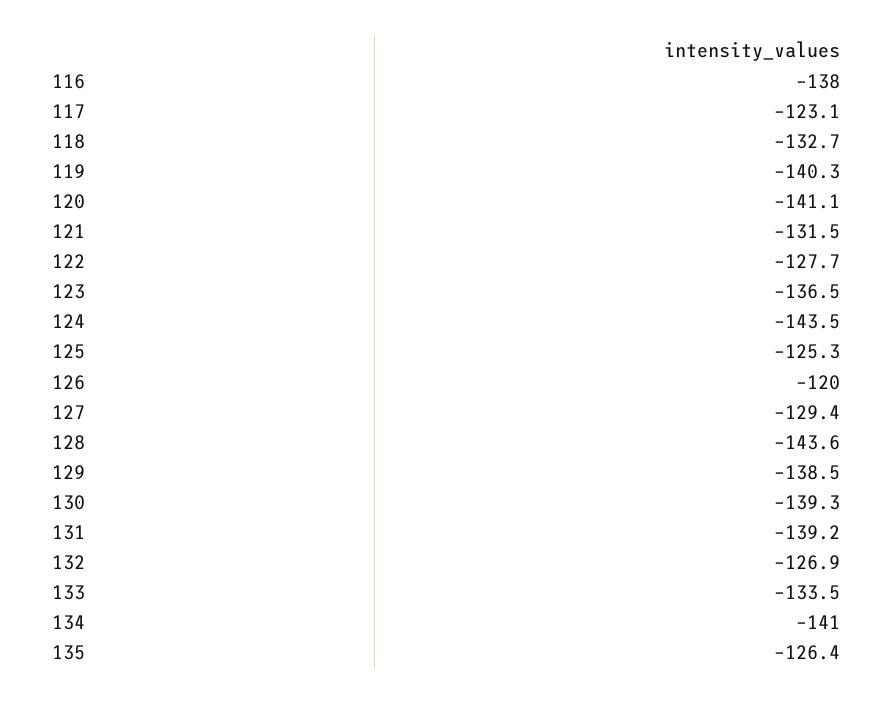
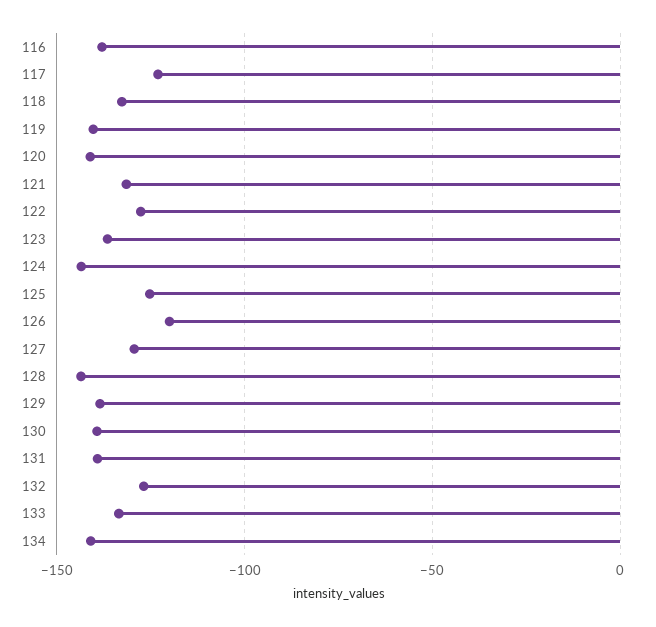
135: -126.4 -> none

